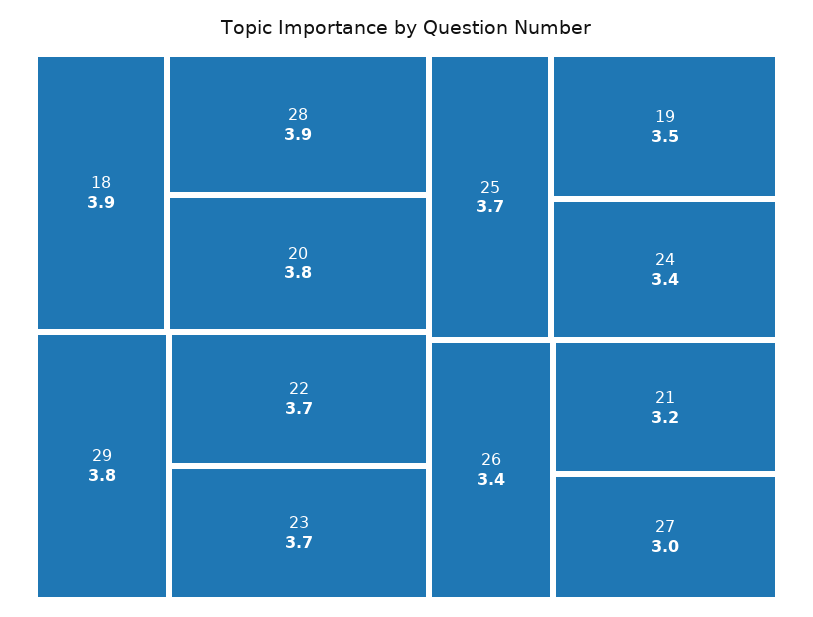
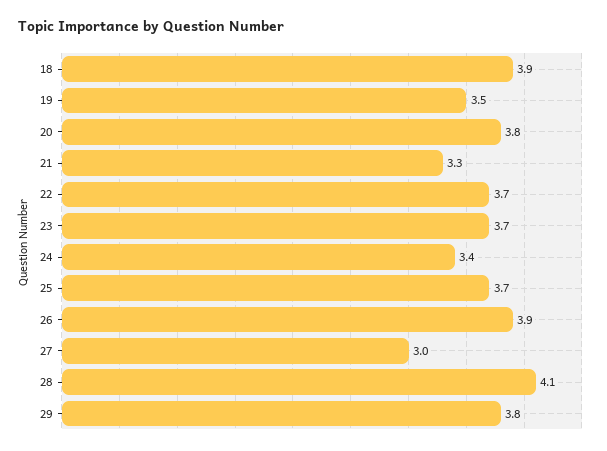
28: 3.9 -> 4.1
26: 3.4 -> 3.9
21: 3.2 -> 3.3

